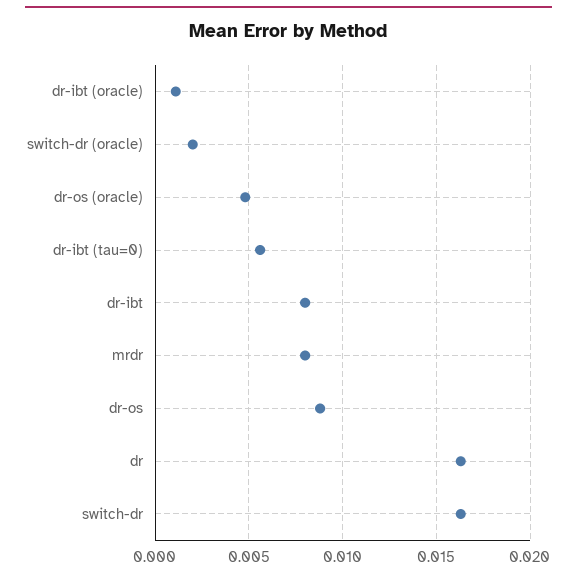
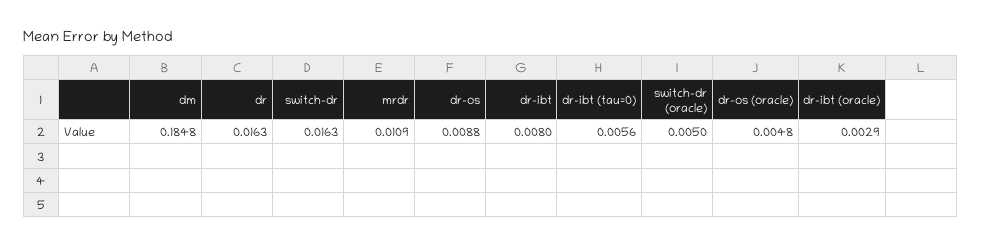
dr-ibt (oracle): 0.001 -> 0.0029
switch-dr (oracle): 0.002 -> 0.005
mrdr: 0.008 -> 0.0109
dm: none -> 0.1848

